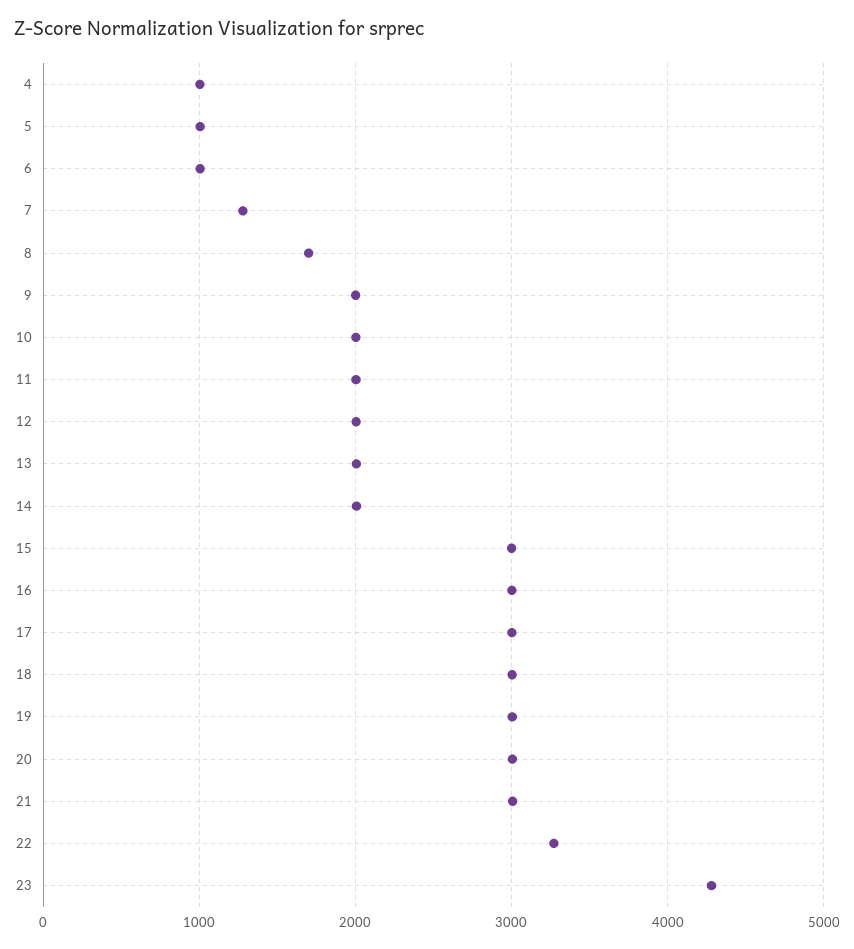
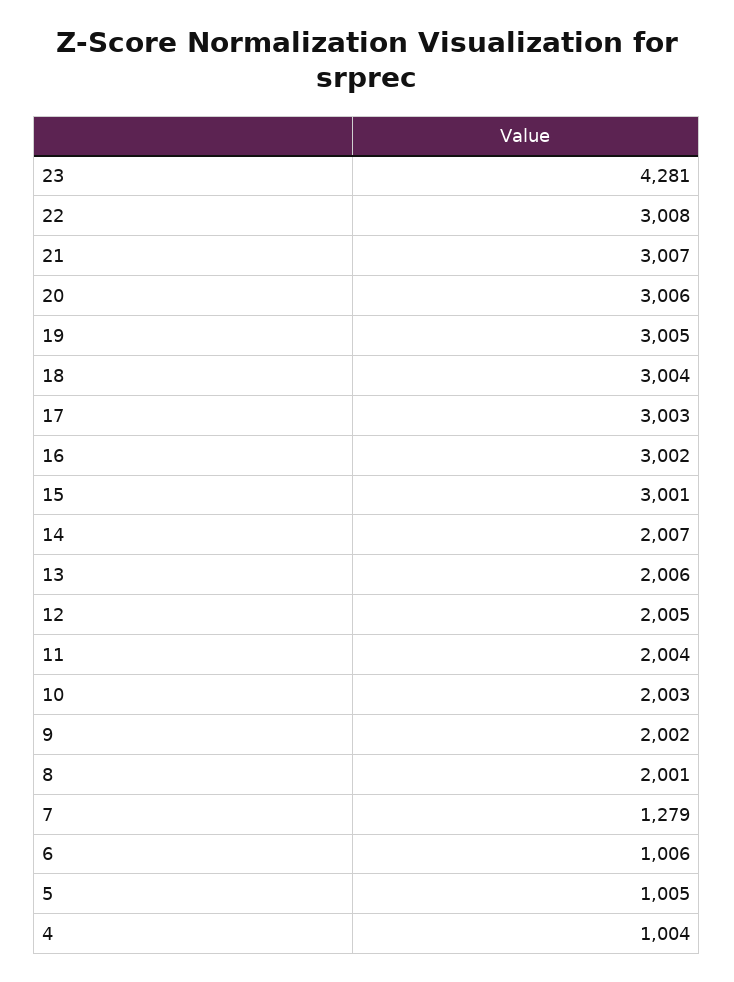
8: 1700 -> 2001
22: 3300 -> 3008

